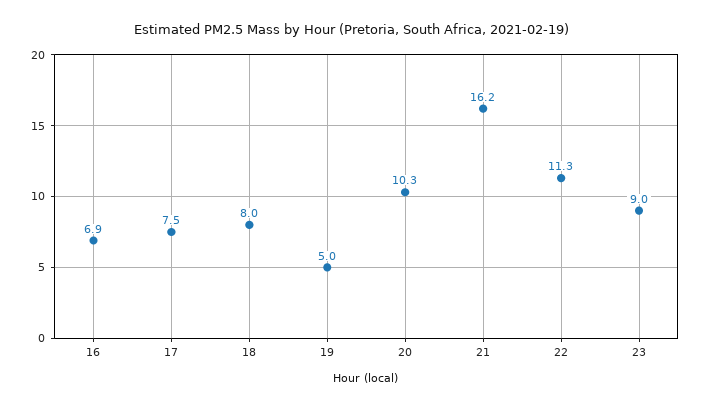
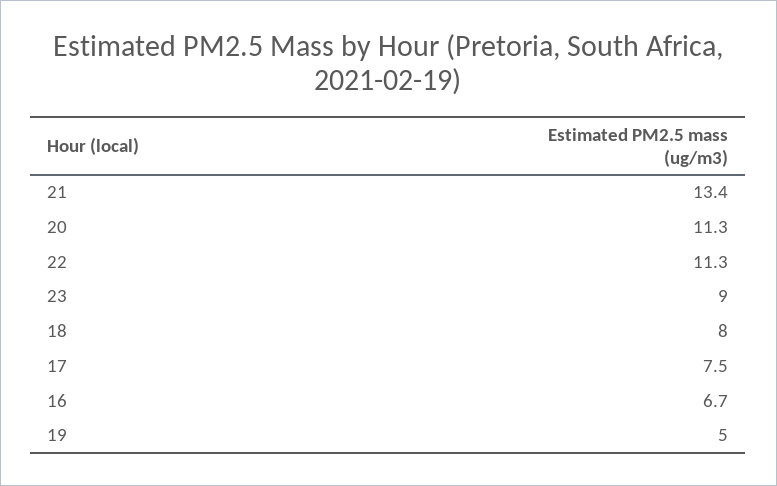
16: 6.9 -> 6.7
20: 10.3 -> 11.3
21: 16.2 -> 13.4

